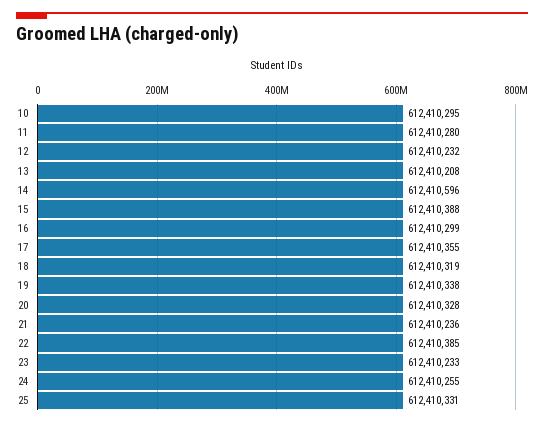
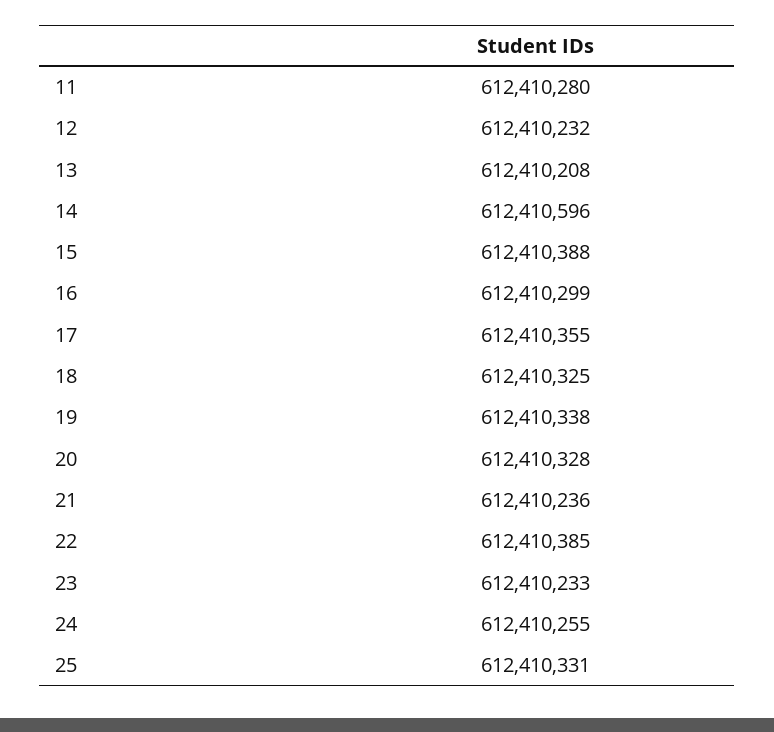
10: 612410295 -> none
18: 612410319 -> 612410325

